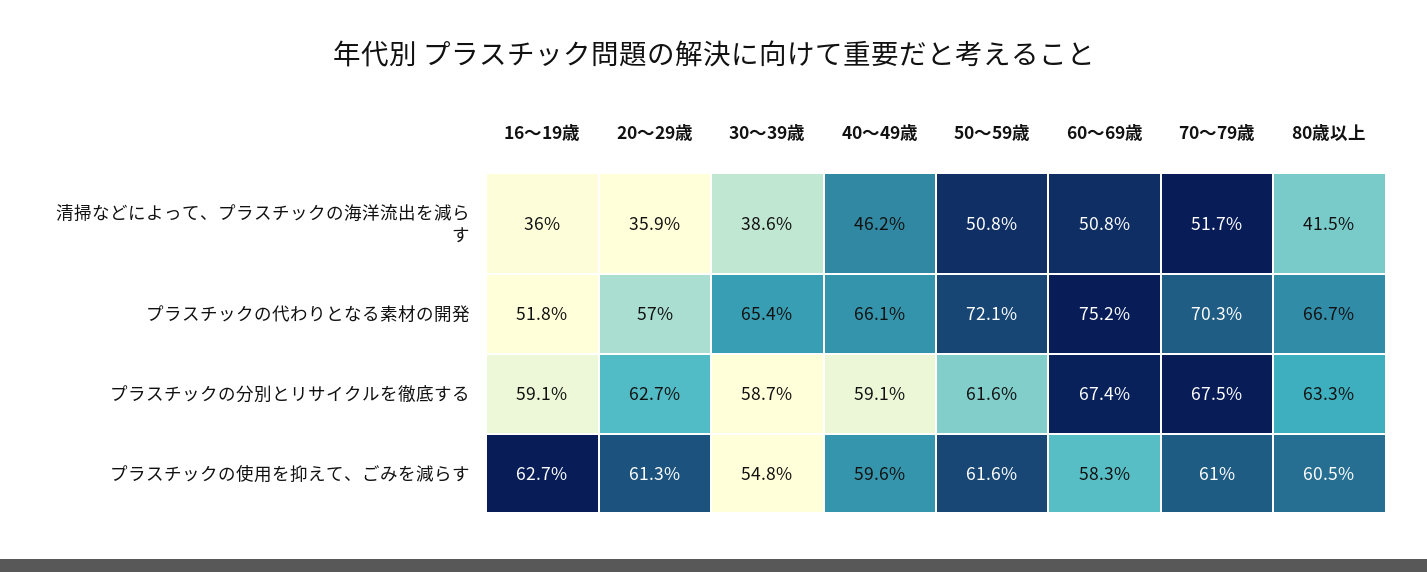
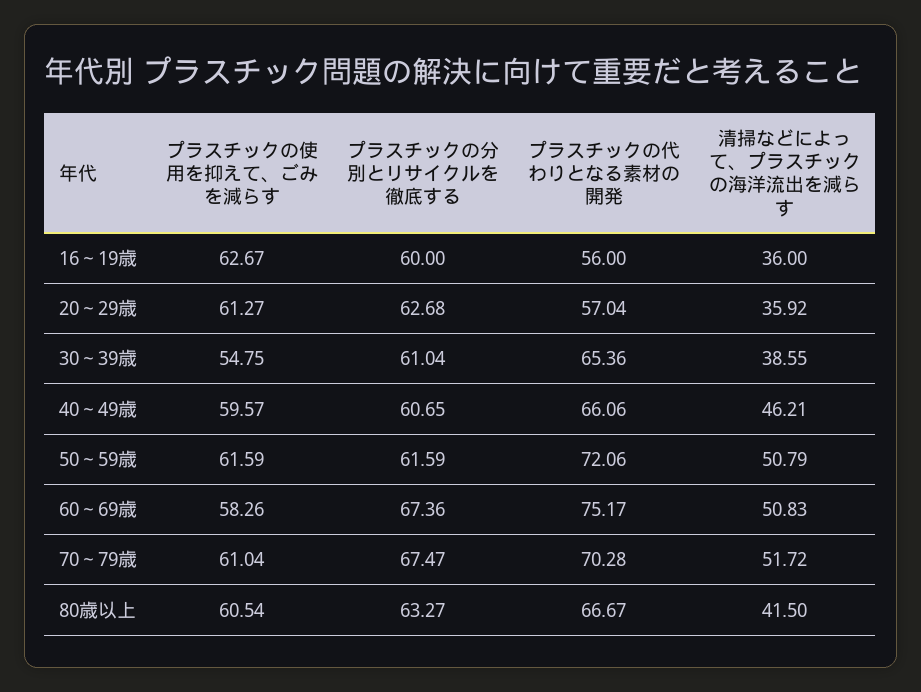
16～19歳, プラスチックの代わりとなる素材の開発: 51.8 -> 56
16～19歳, プラスチックの分別とリサイクルを徹底する: 59.1 -> 60
30～39歳, プラスチックの分別とリサイクルを徹底する: 58.7 -> 61.04
40～49歳, プラスチックの分別とリサイクルを徹底する: 59.1 -> 60.65

